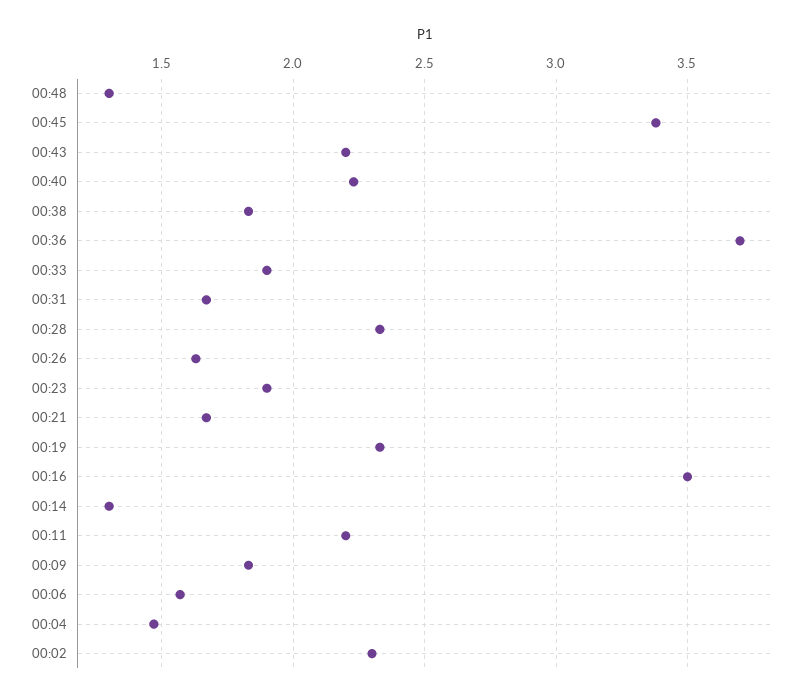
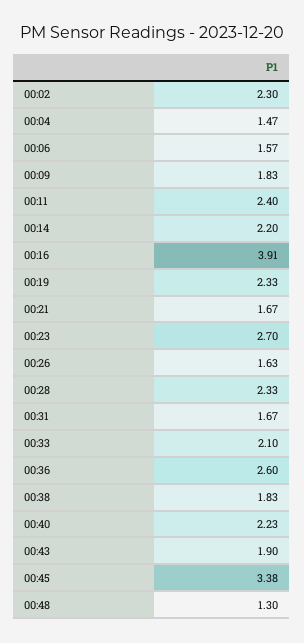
00:43: 2.2 -> 1.9
00:36: 3.7 -> 2.6
00:33: 1.9 -> 2.1
00:23: 1.9 -> 2.7
00:16: 3.5 -> 3.91
00:14: 1.3 -> 2.2
00:11: 2.2 -> 2.4

